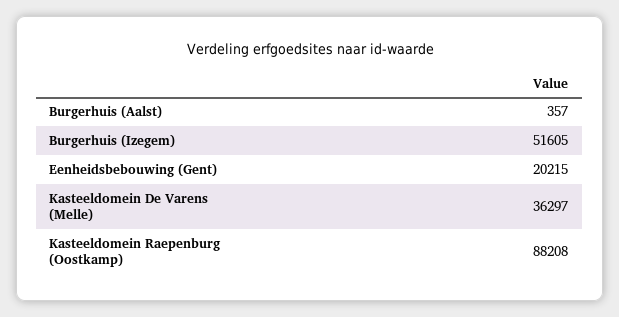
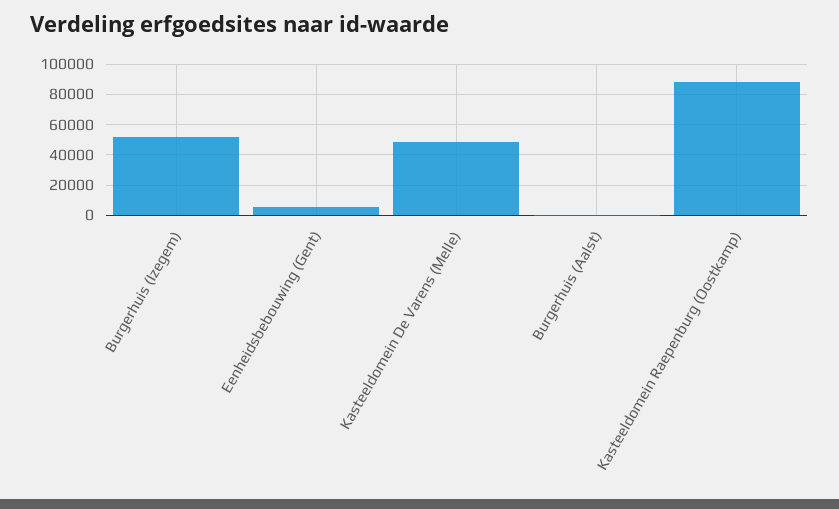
Eenheidsbebouwing (Gent): 20215 -> 5000
Kasteeldomein De Varens (Melle): 36297 -> 50000

